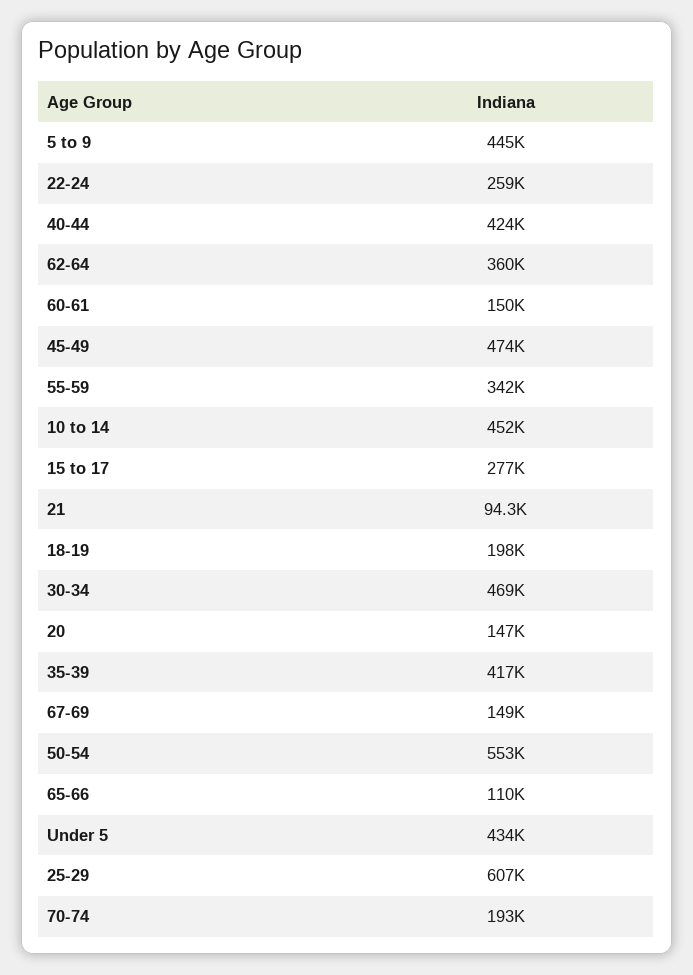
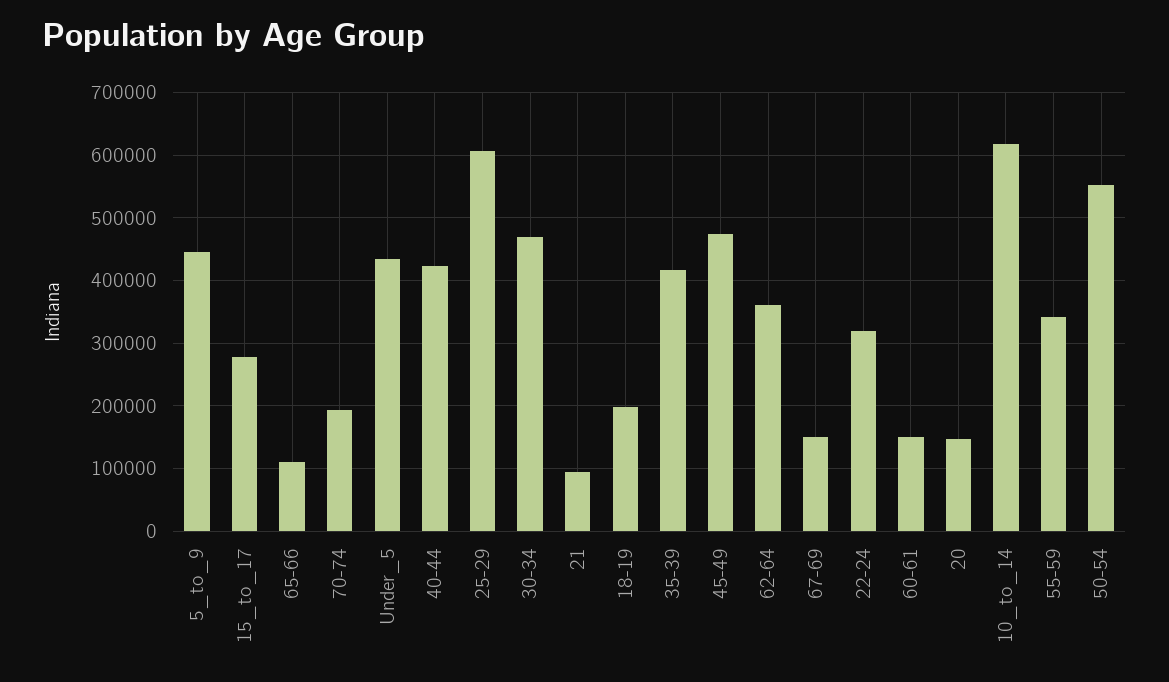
22-24: 259000 -> 320000
10 to 14: 452000 -> 620000

